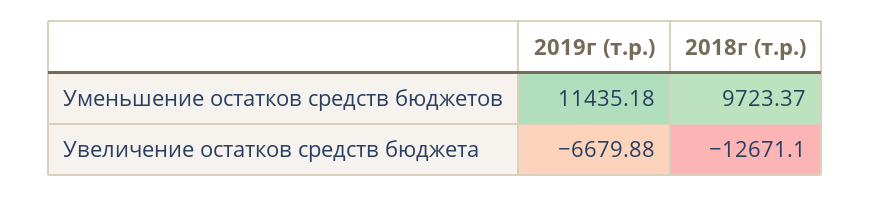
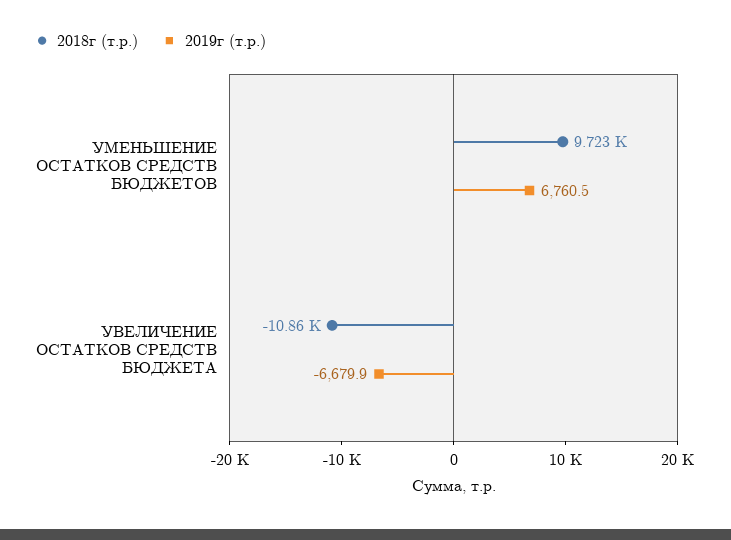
2019г (т.р.), Уменьшение остатков средств бюджетов: 11435.18 -> 6760.5
2018г (т.р.), Увеличение остатков средств бюджета: -12671.1 -> -10860

